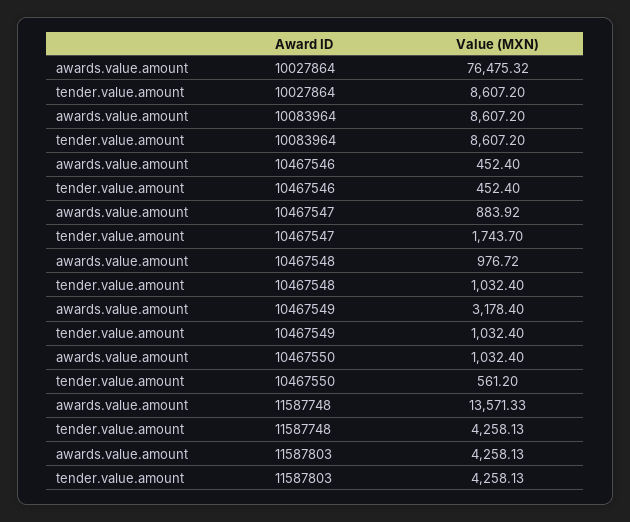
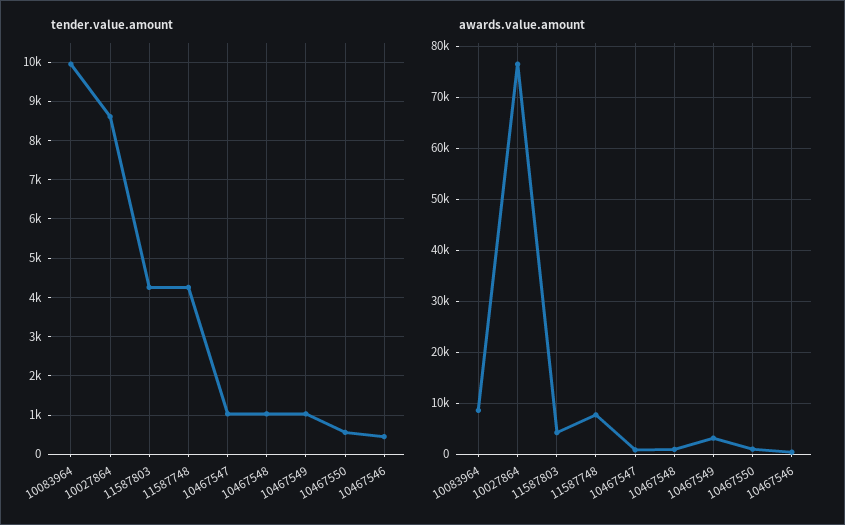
tender.value.amount, 10083964: 8607.2 -> 10000
tender.value.amount, 10467547: 1743.7 -> 1000
awards.value.amount, 11587748: 13571.33 -> 8000

